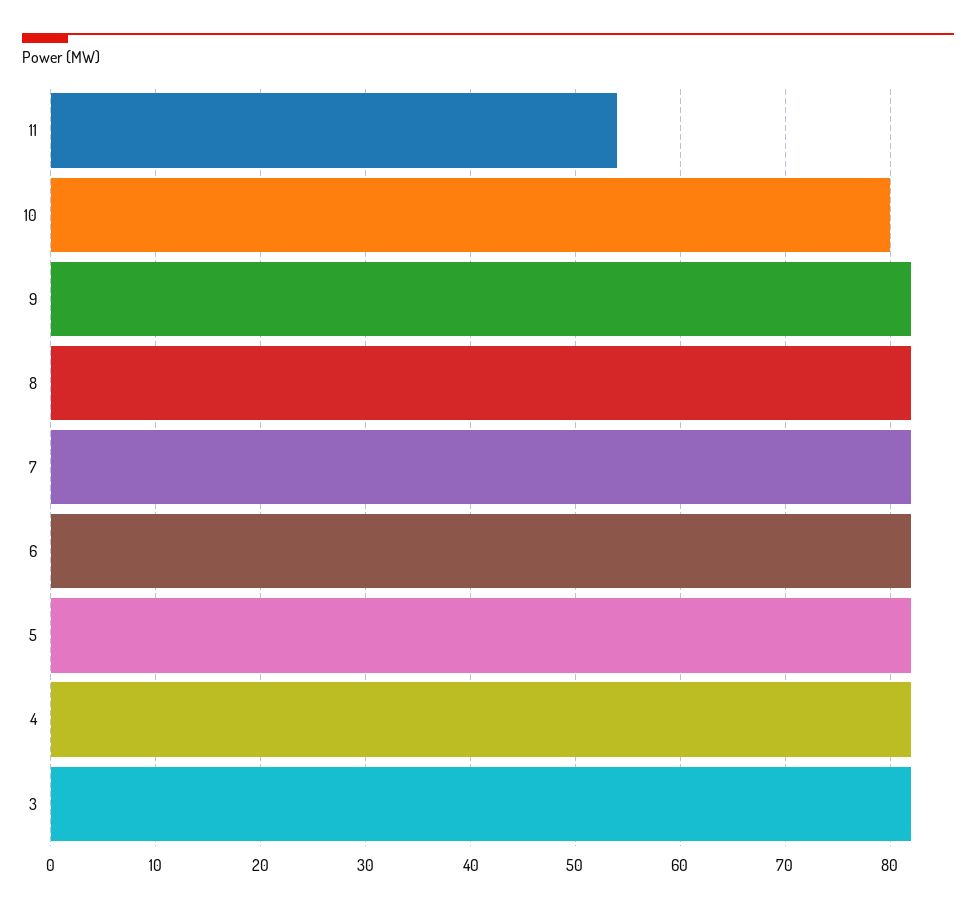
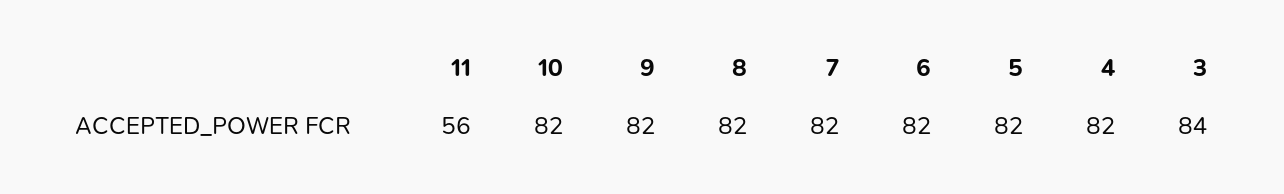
11: 54 -> 56
10: 80 -> 82
3: 82 -> 84

